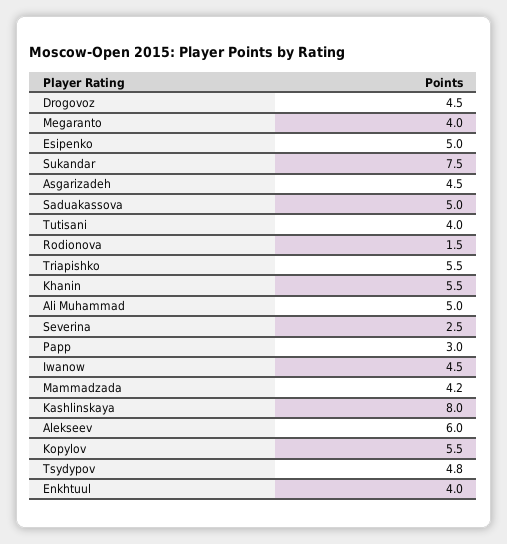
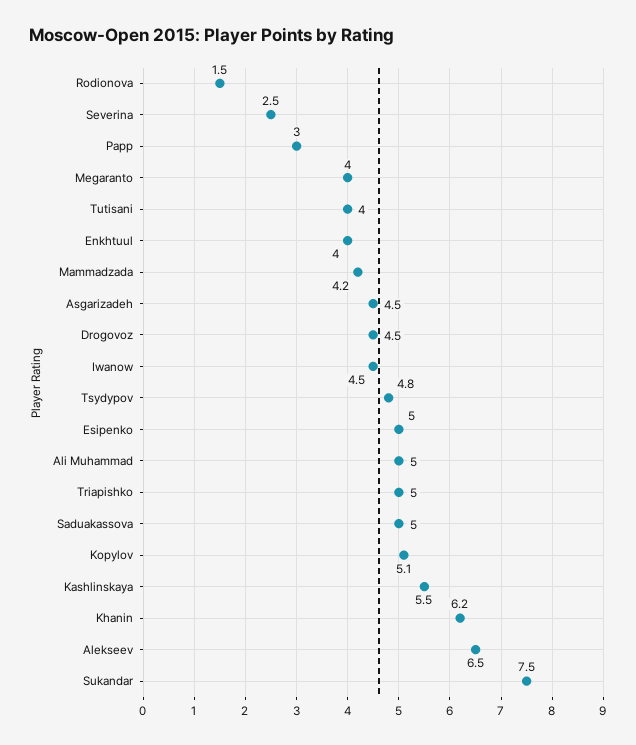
Triapishko: 5.5 -> 5
Khanin: 5.5 -> 6.2
Kashlinskaya: 8 -> 5.5
Alekseev: 6 -> 6.5
Kopylov: 5.5 -> 5.1

